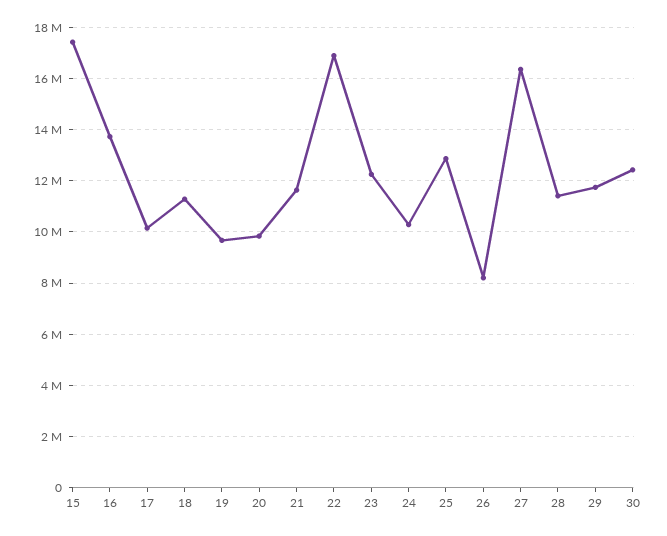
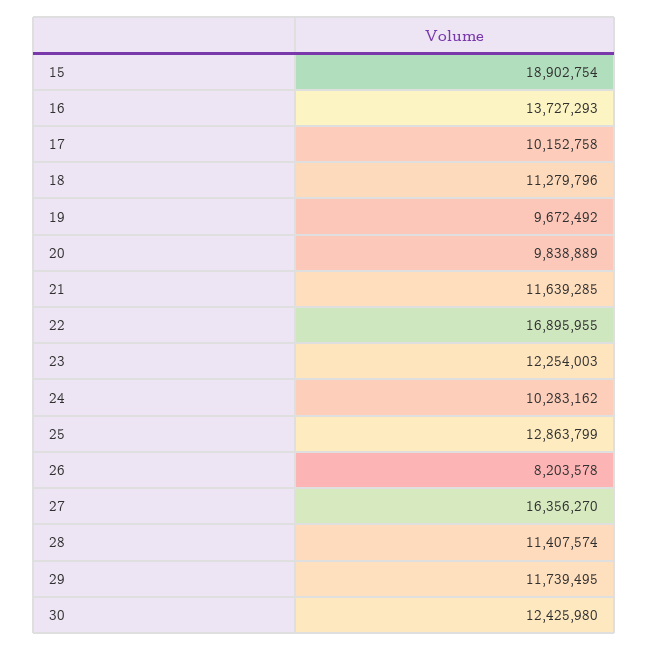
15: 17500000 -> 18902754

